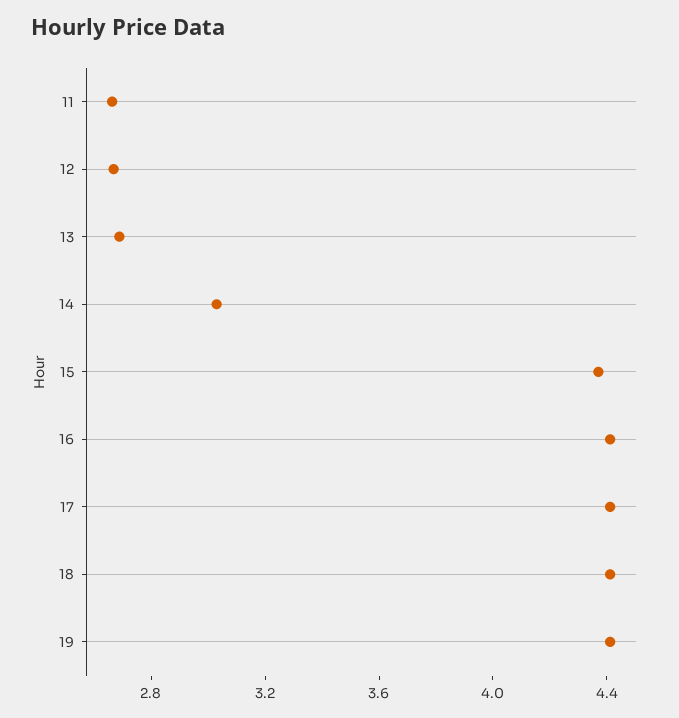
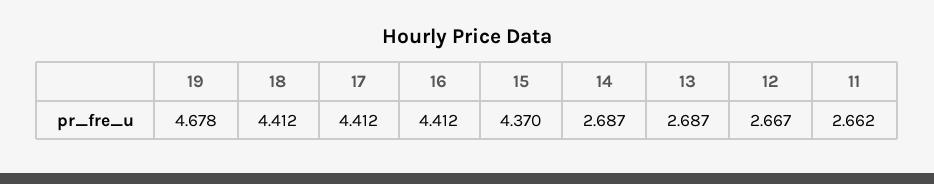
14: 3 -> 2.687
19: 4.4 -> 4.678

